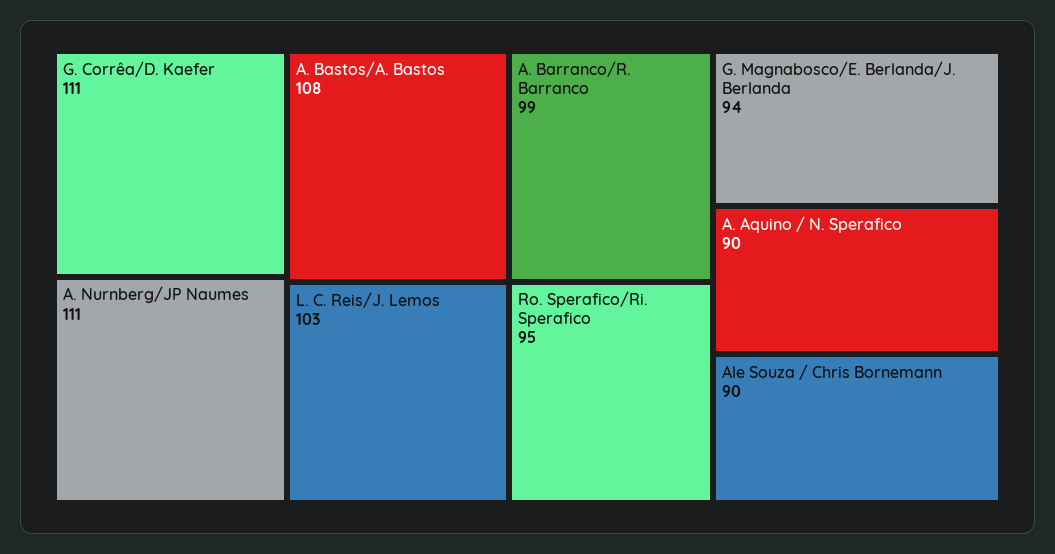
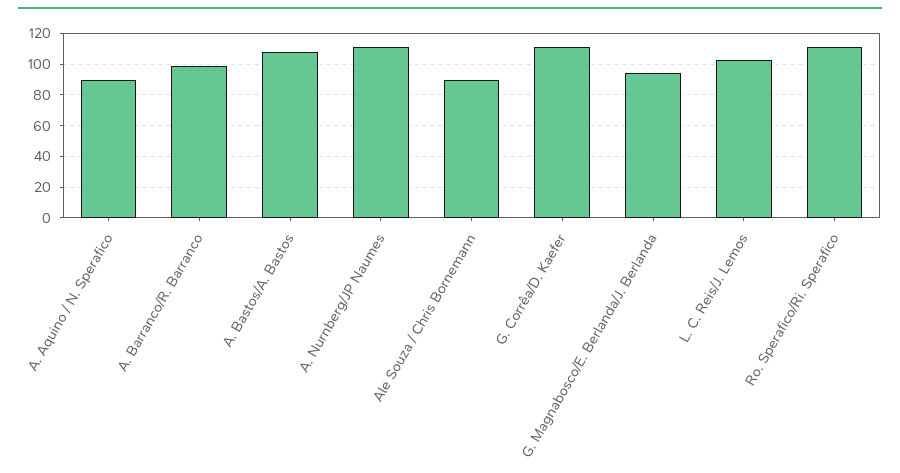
Ro. Sperafico/Ri. Sperafico: 95 -> 110

